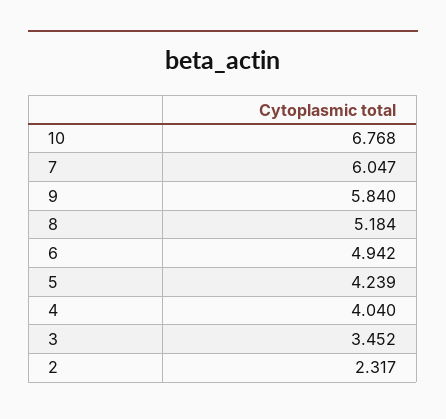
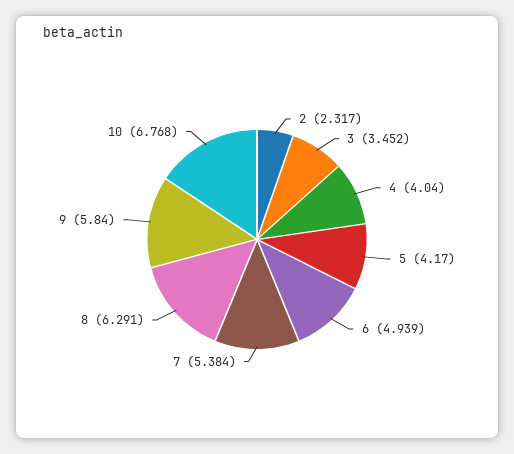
7: 6.047 -> 5.384
8: 5.184 -> 6.291
6: 4.942 -> 4.939
5: 4.239 -> 4.17

